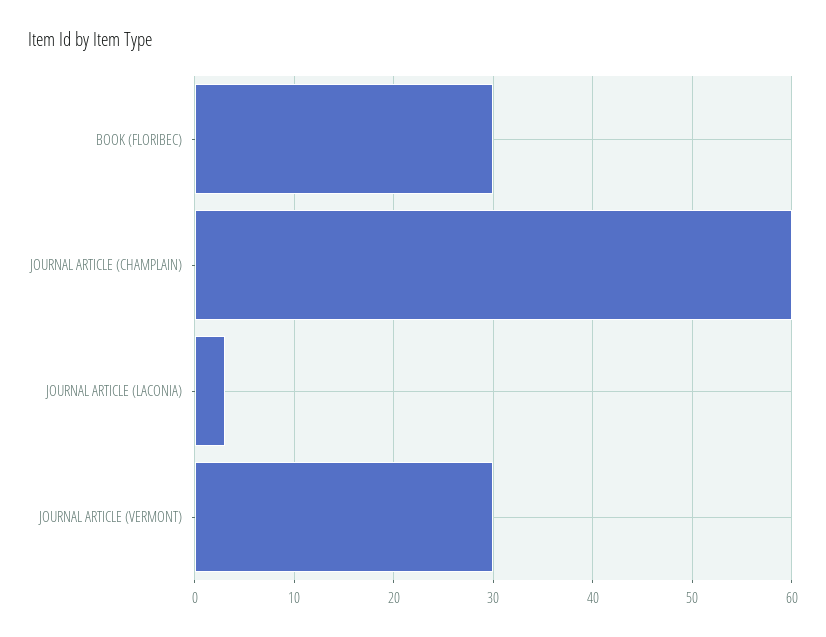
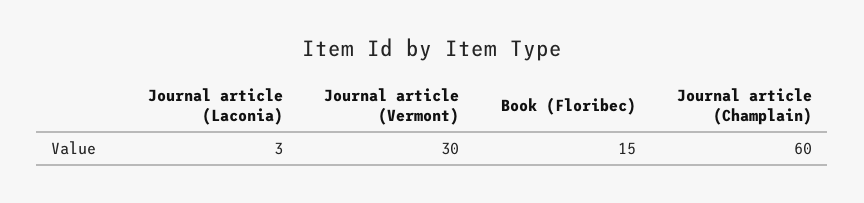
BOOK (FLORIBEC): 30 -> 15

